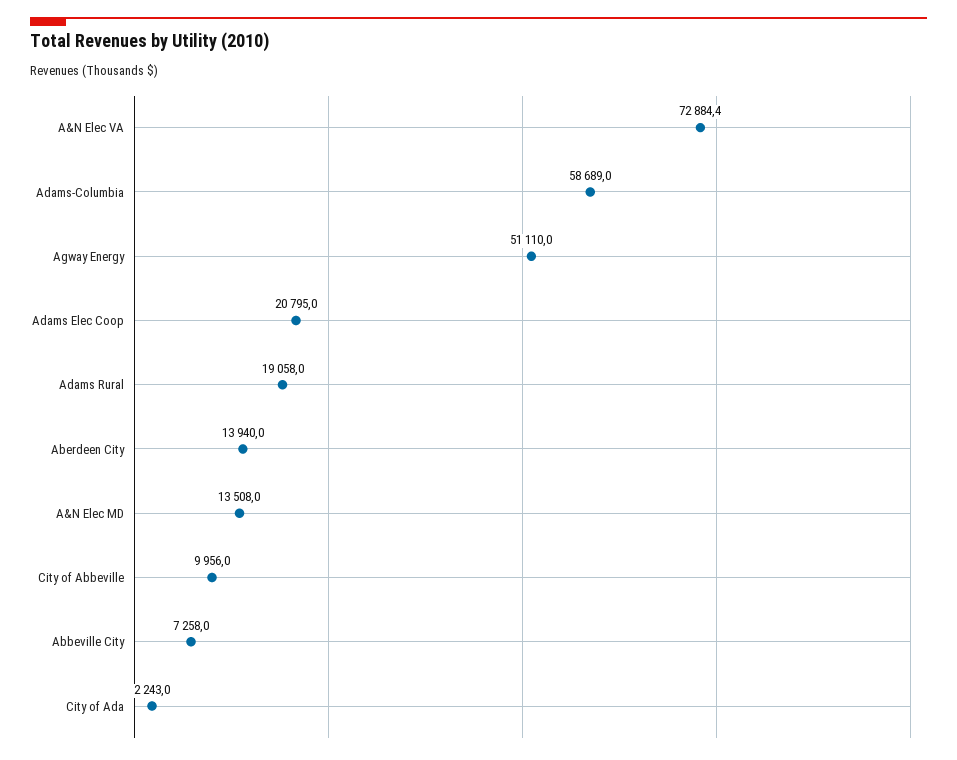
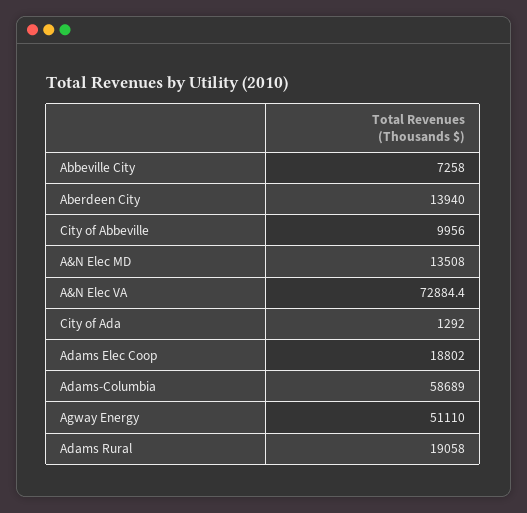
Adams Elec Coop: 20795 -> 18802
City of Ada: 2243 -> 1292

